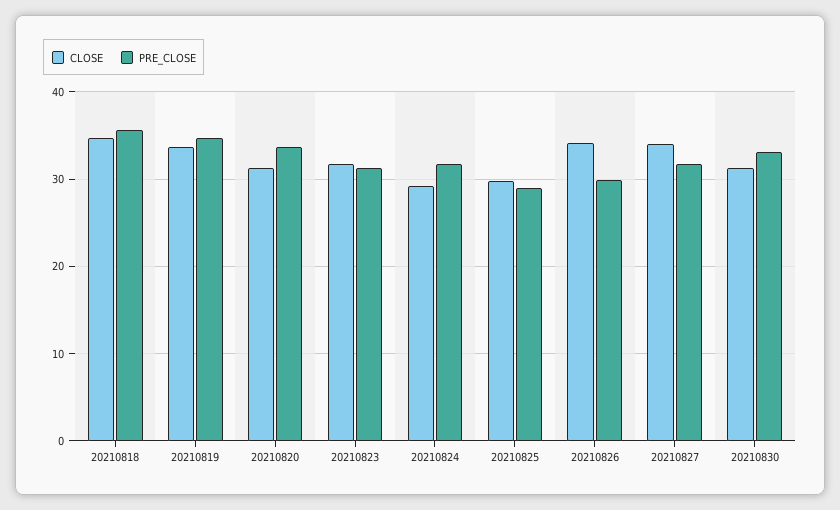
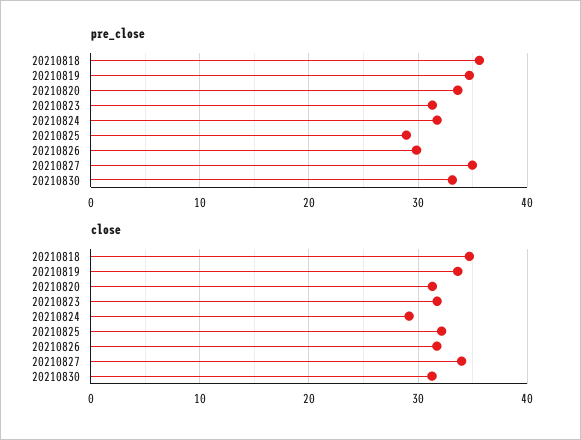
CLOSE, 20210825: 30 -> 32
CLOSE, 20210826: 34 -> 32
PRE_CLOSE, 20210827: 32 -> 35

